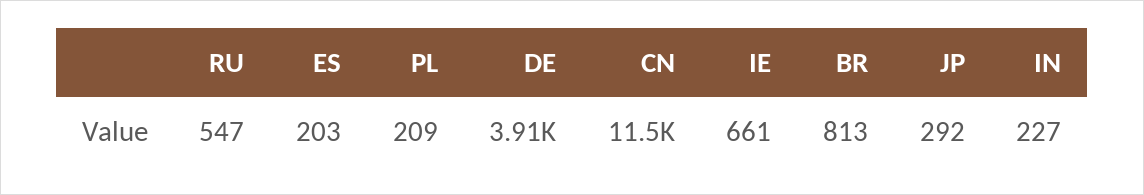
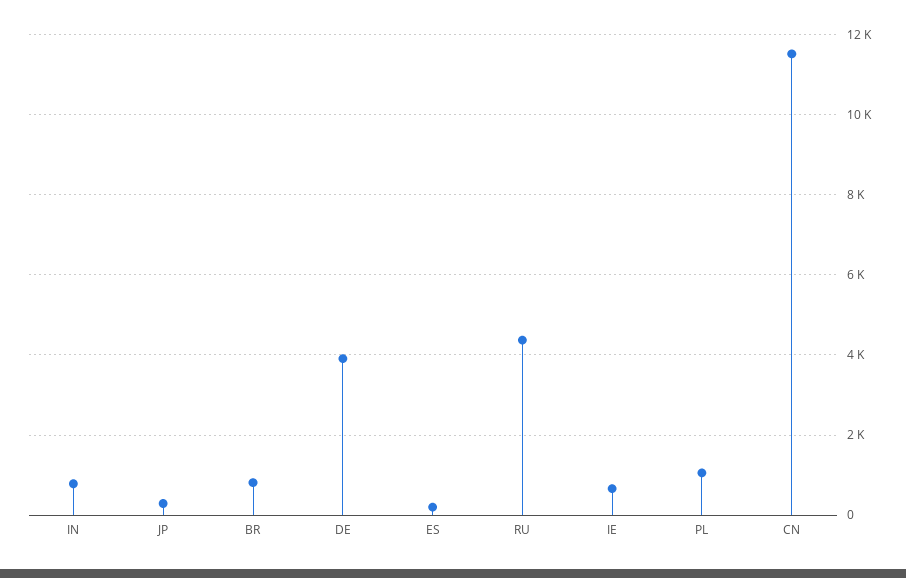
RU: 547 -> 4400
PL: 209 -> 1000
IN: 227 -> 800

